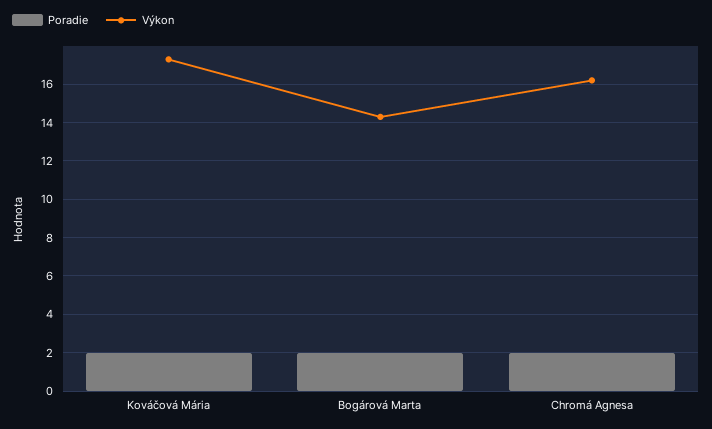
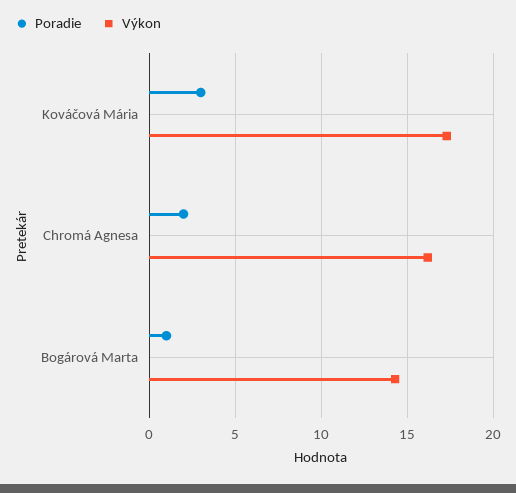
Poradie, Kováčová Mária: 2 -> 3
Poradie, Bogárová Marta: 2 -> 1

